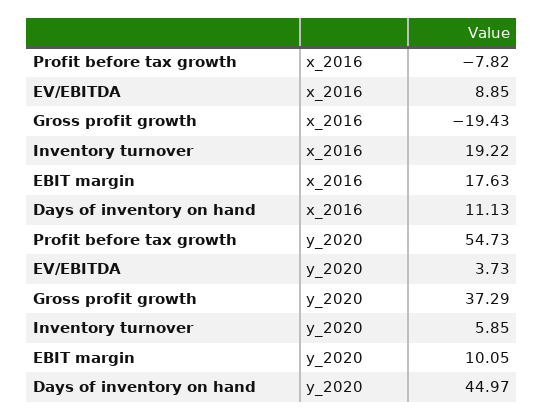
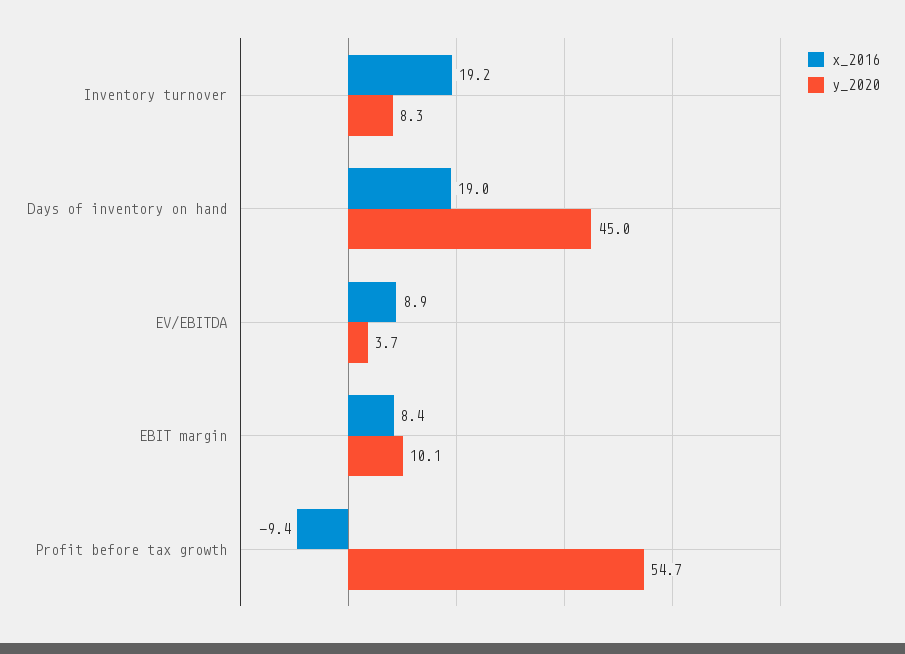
x_2016, Profit before tax growth: -7.82 -> -9.4
x_2016, Gross profit growth: -19.43 -> none
x_2016, EBIT margin: 17.63 -> 8.4
x_2016, Days of inventory on hand: 11.13 -> 19
y_2020, Gross profit growth: 37.29 -> none
y_2020, Inventory turnover: 5.85 -> 8.3

